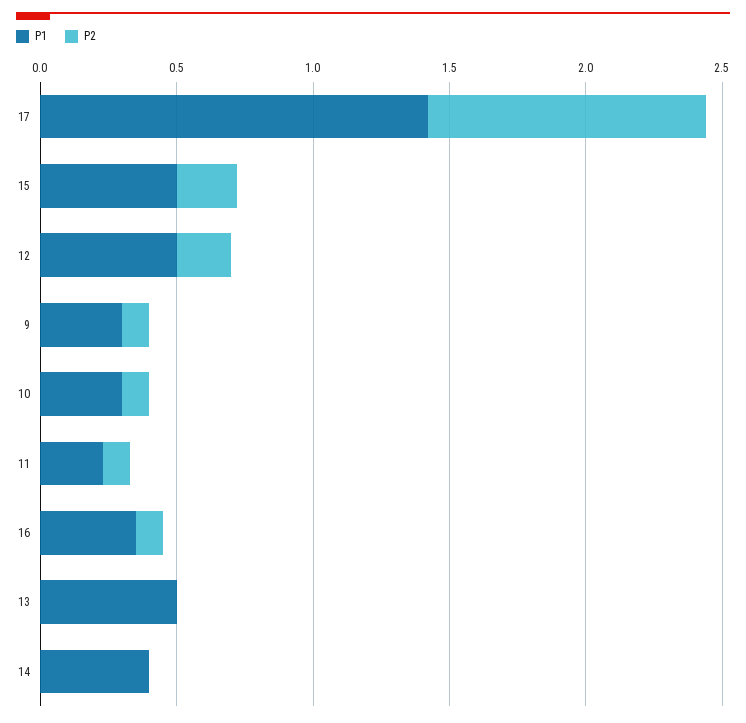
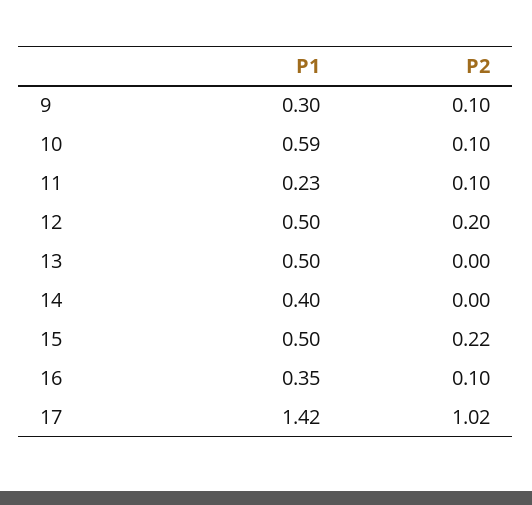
P1, 10: 0.3 -> 0.59

